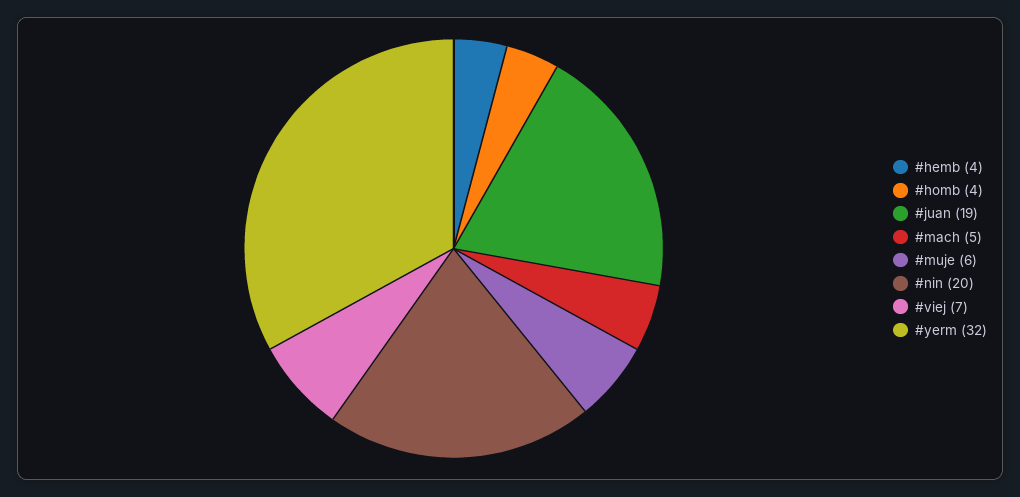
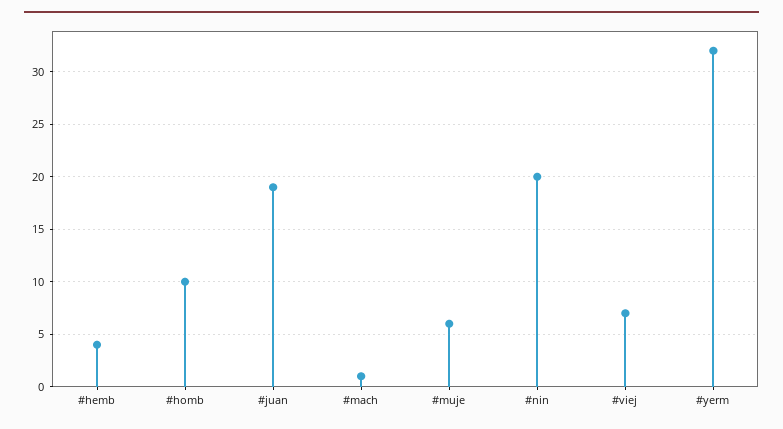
#homb: 4 -> 10
#mach: 5 -> 1

